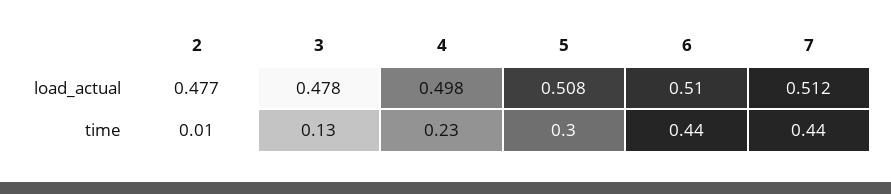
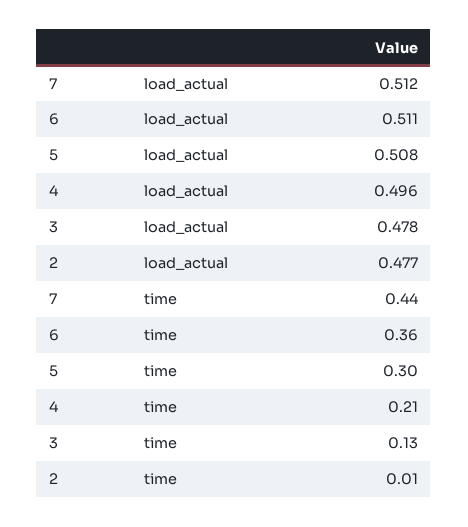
4, load_actual: 0.498 -> 0.496
6, load_actual: 0.51 -> 0.511
4, time: 0.23 -> 0.21
6, time: 0.44 -> 0.36

